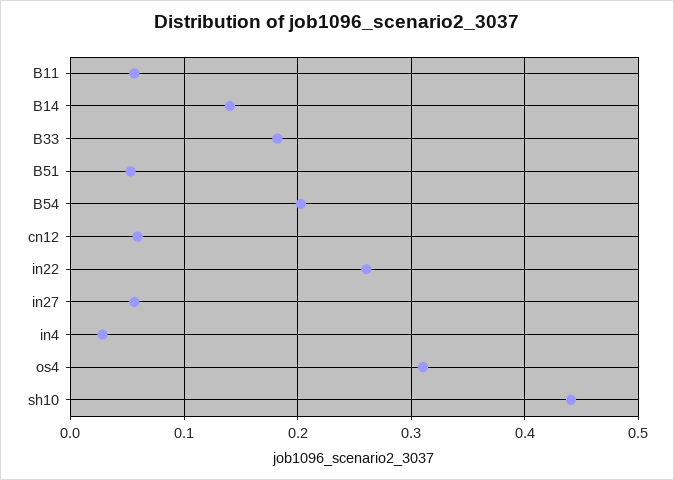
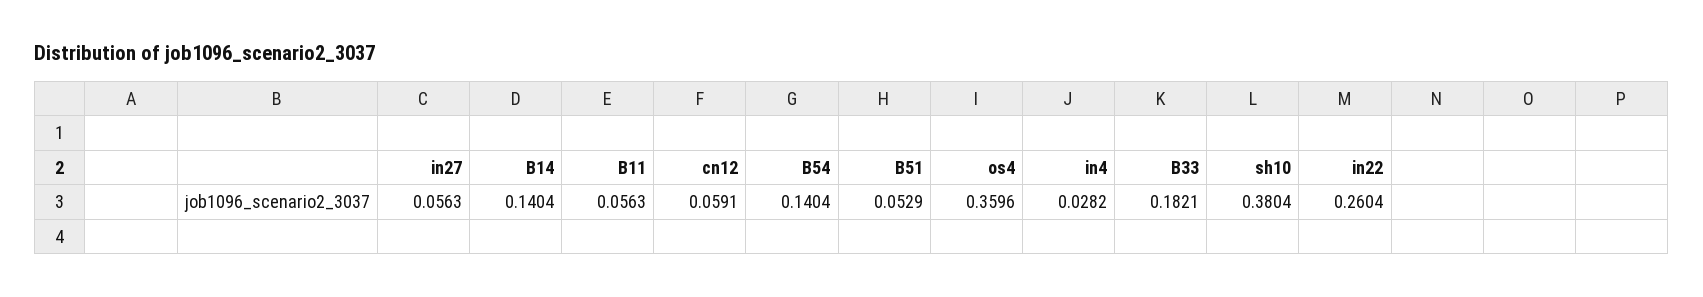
B54: 0.2 -> 0.1404
os4: 0.31 -> 0.3596
sh10: 0.44 -> 0.3804

